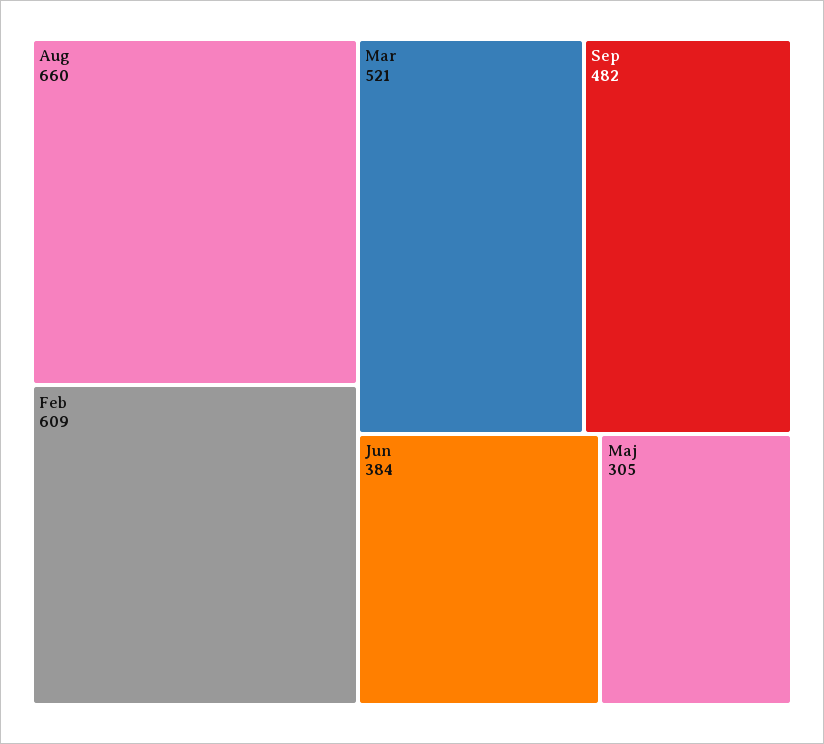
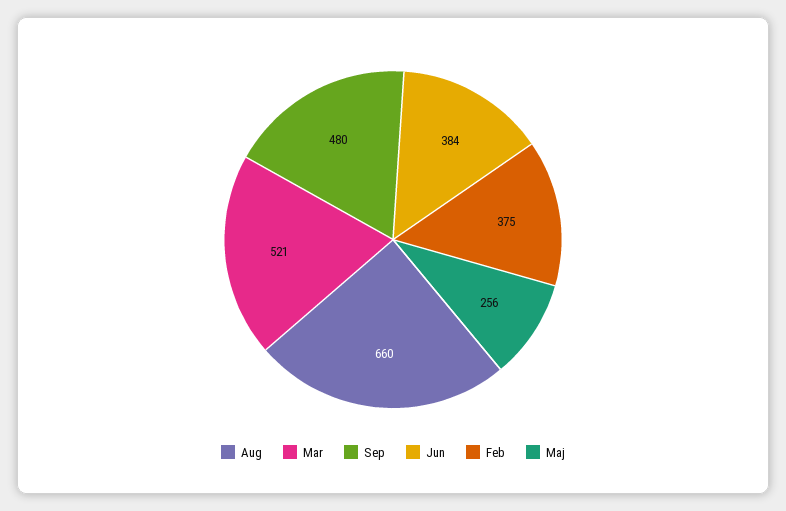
Feb: 609 -> 375
Sep: 482 -> 480
Maj: 305 -> 256

